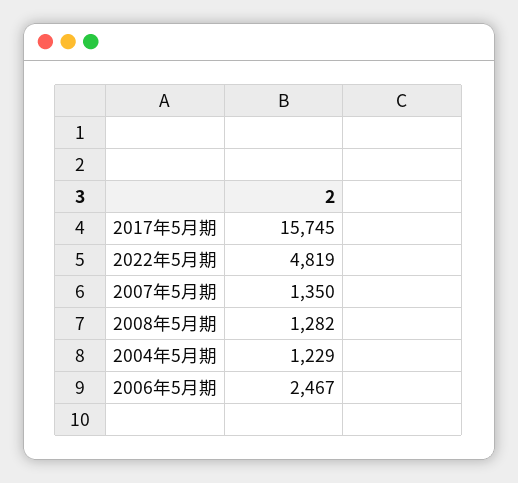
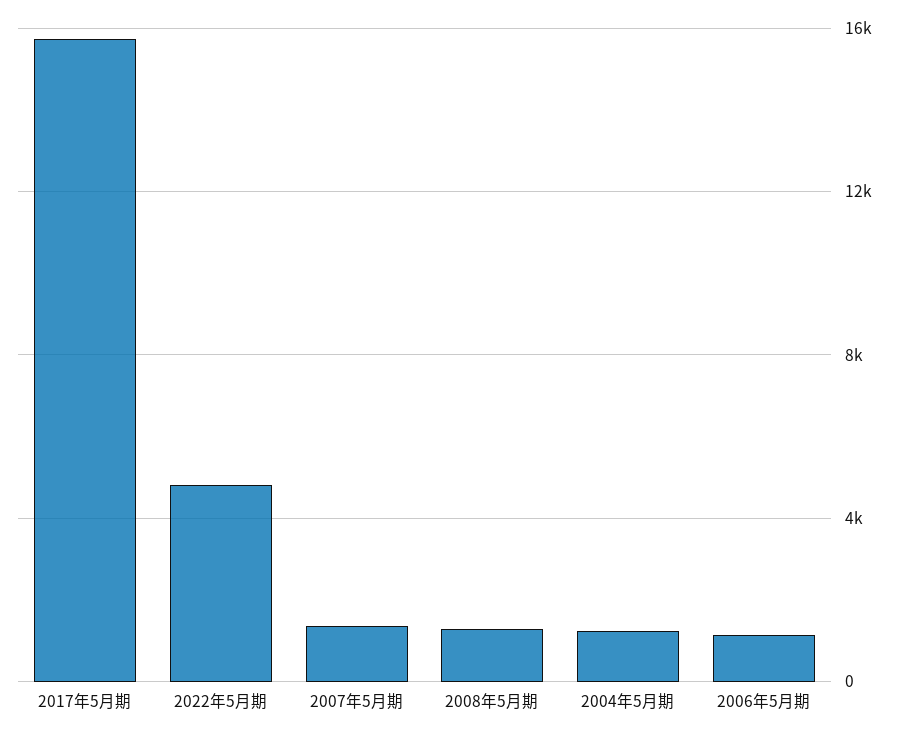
2006年5月期: 2467 -> 1000

